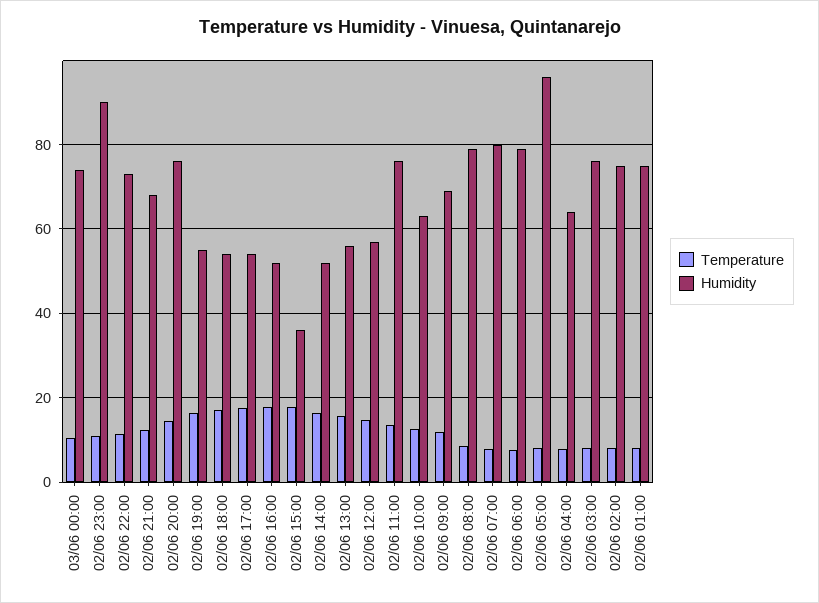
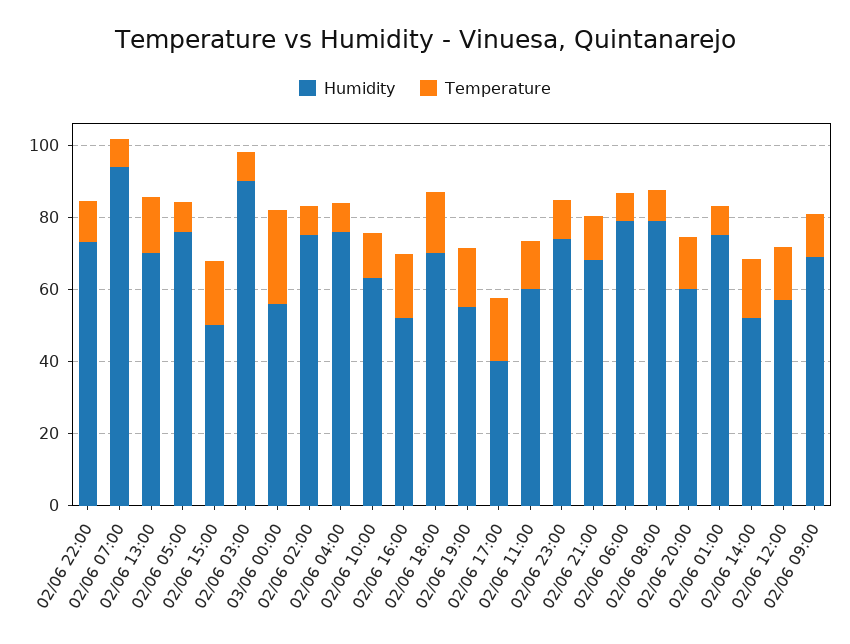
Temperature, 03/06 00:00: 10 -> 25
Humidity, 03/06 00:00: 74 -> 55
Humidity, 02/06 23:00: 90 -> 75
Humidity, 02/06 20:00: 76 -> 60
Humidity, 02/06 18:00: 54 -> 70
Humidity, 02/06 17:00: 54 -> 40
Humidity, 02/06 15:00: 36 -> 50
Humidity, 02/06 13:00: 56 -> 70
Humidity, 02/06 11:00: 76 -> 60
Humidity, 02/06 07:00: 80 -> 95
Humidity, 02/06 05:00: 96 -> 75
Humidity, 02/06 04:00: 64 -> 75
Humidity, 02/06 03:00: 76 -> 90

